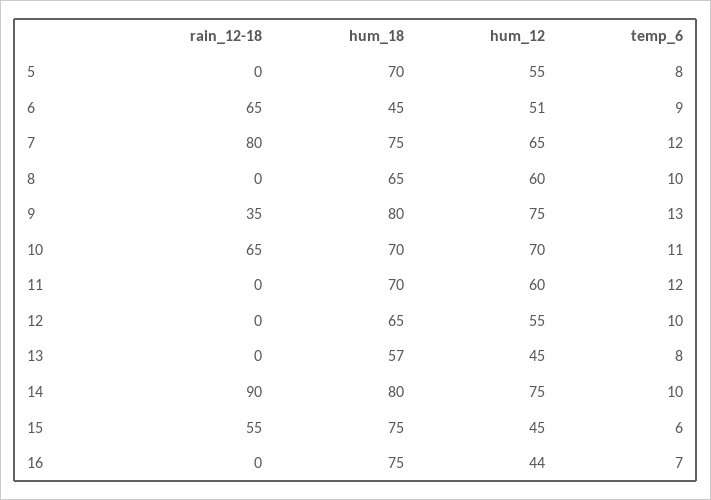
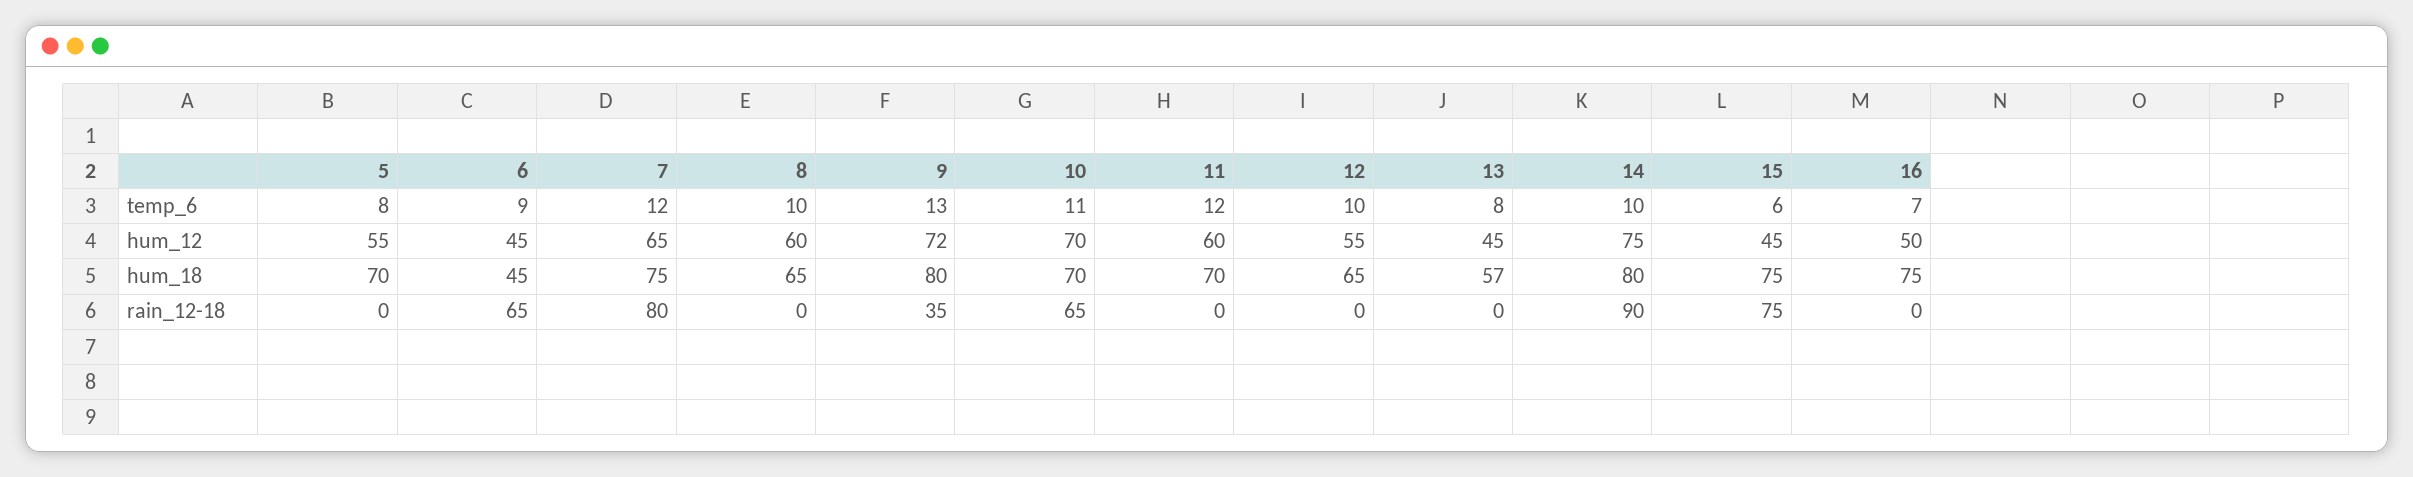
hum_12, 6: 51 -> 45
hum_12, 9: 75 -> 72
rain_12-18, 15: 55 -> 75
hum_12, 16: 44 -> 50

